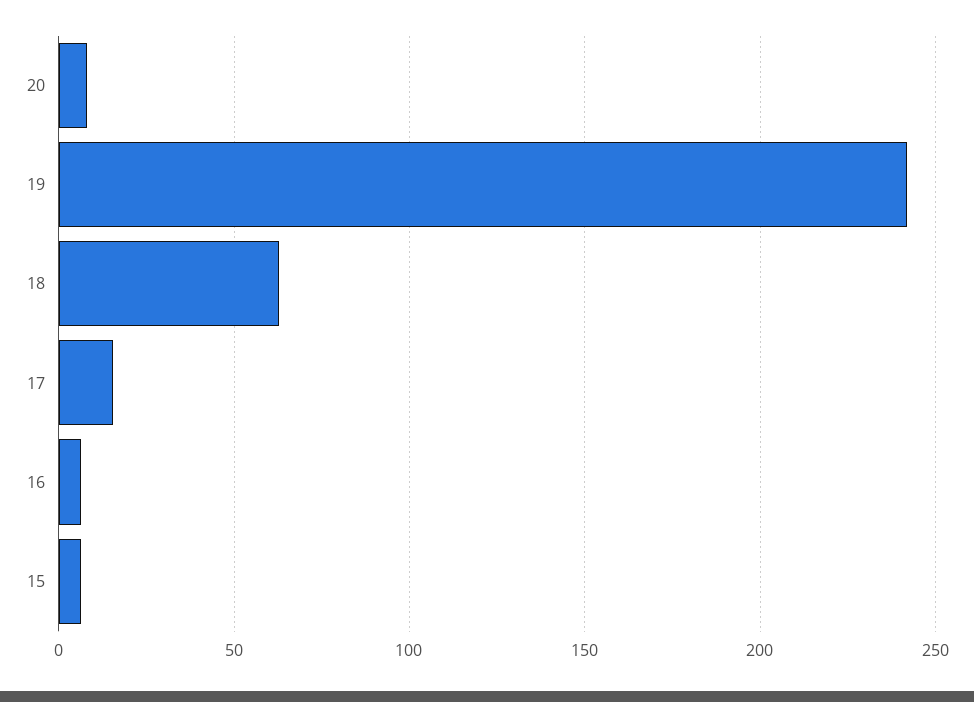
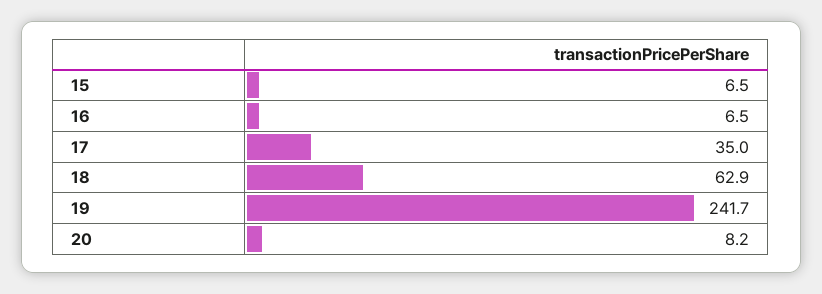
17: 15 -> 35

